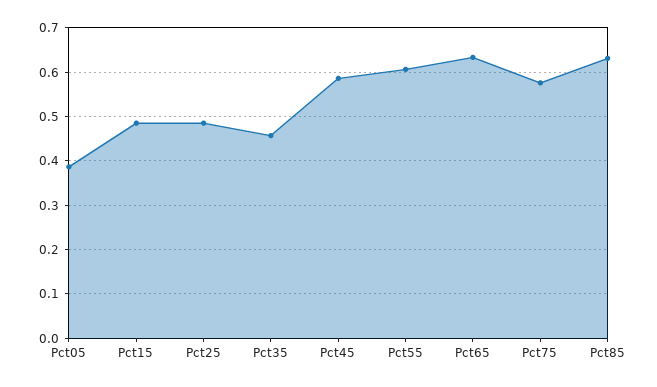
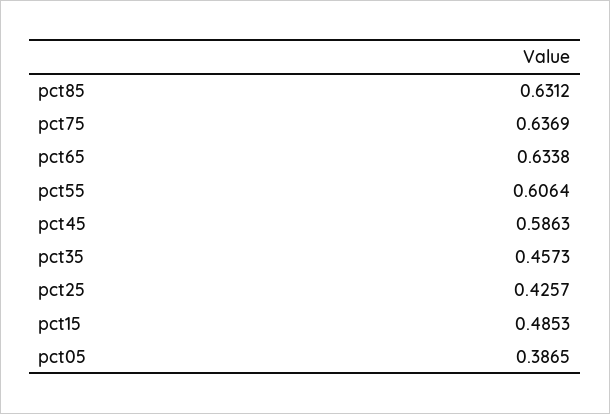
Pct25: 0.48 -> 0.4257
Pct75: 0.58 -> 0.6369

